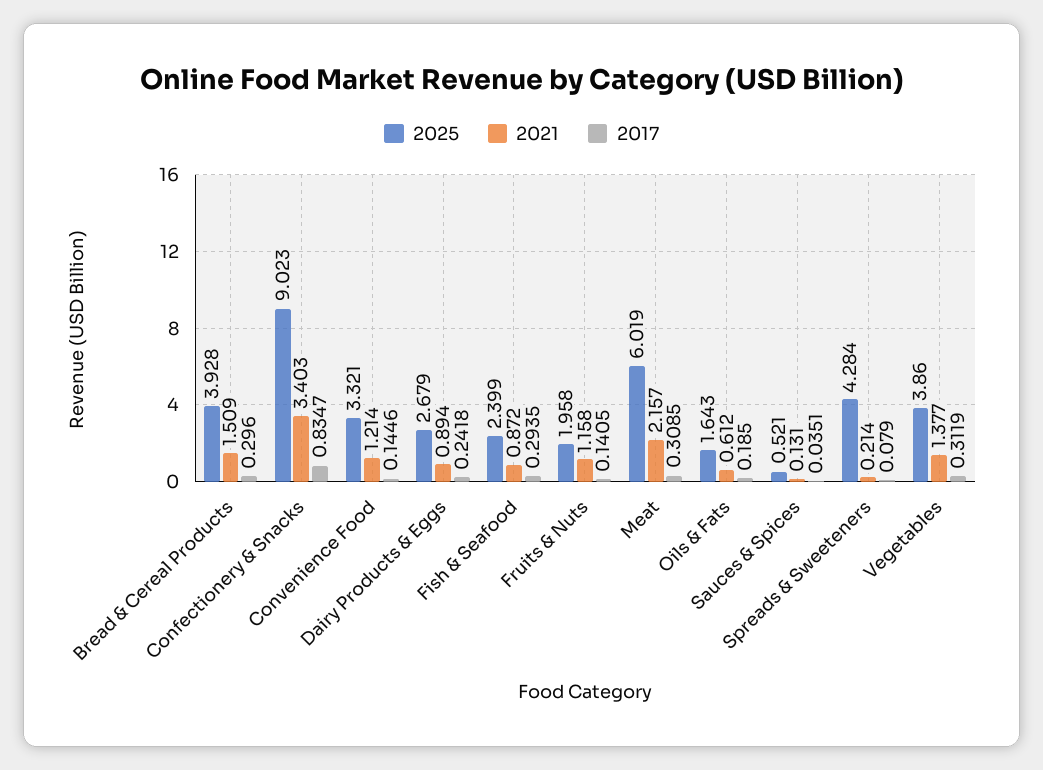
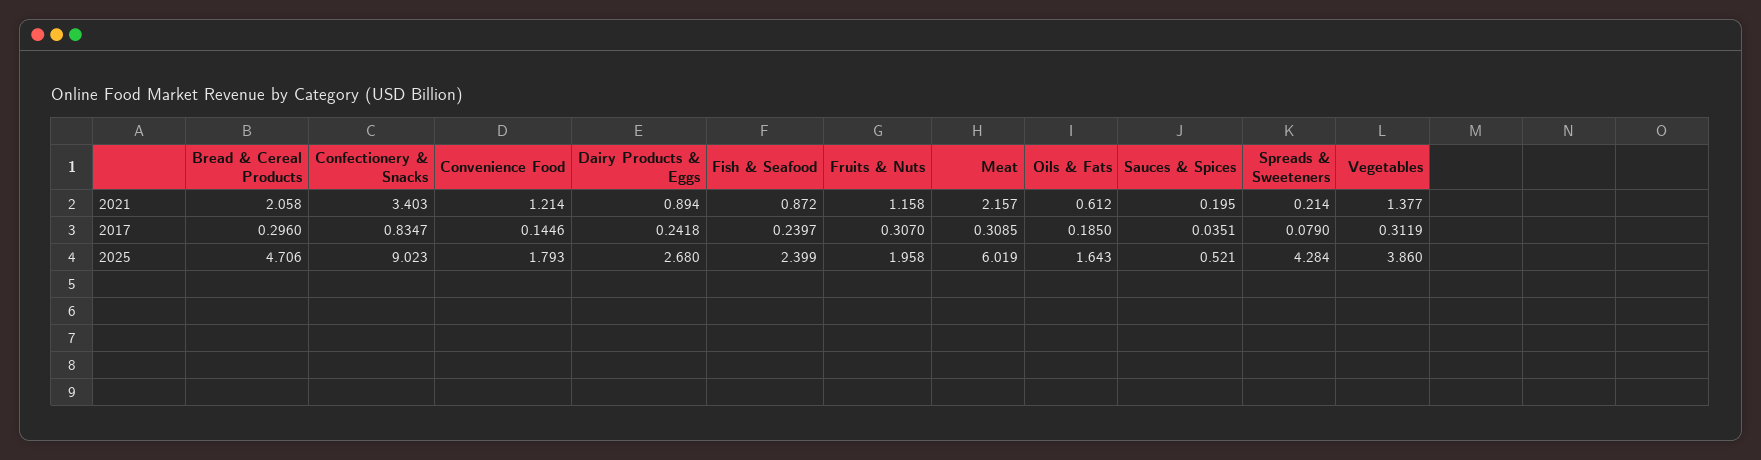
2025, Bread & Cereal Products: 3.928 -> 4.706
2021, Bread & Cereal Products: 1.509 -> 2.058
2025, Convenience Food: 3.321 -> 1.793
2025, Dairy Products & Eggs: 2.679 -> 2.68
2017, Fish & Seafood: 0.2935 -> 0.2397
2017, Fruits & Nuts: 0.1405 -> 0.307
2021, Sauces & Spices: 0.131 -> 0.195

